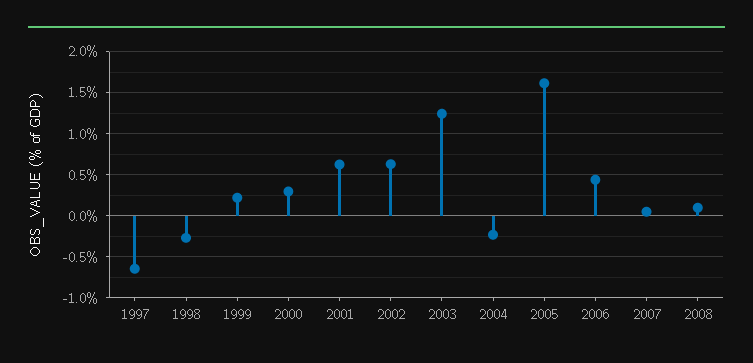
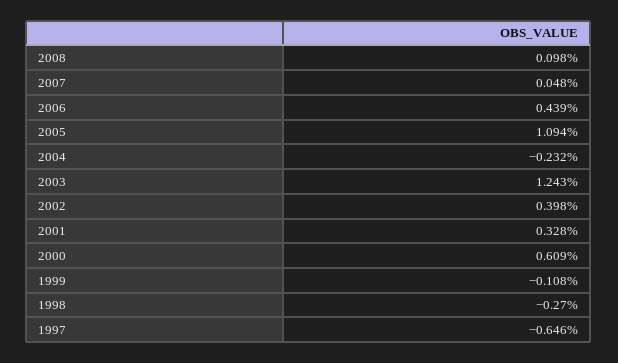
1999: 0.2 -> -0.108
2000: 0.3 -> 0.609
2001: 0.6 -> 0.328
2002: 0.6 -> 0.398
2005: 1.6 -> 1.094

